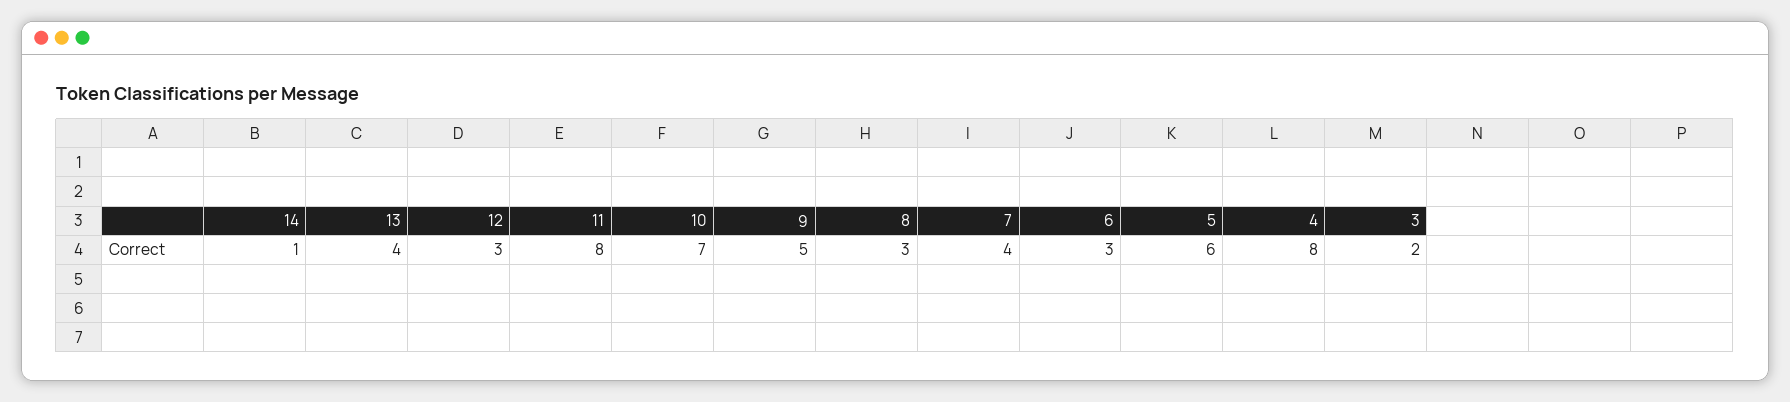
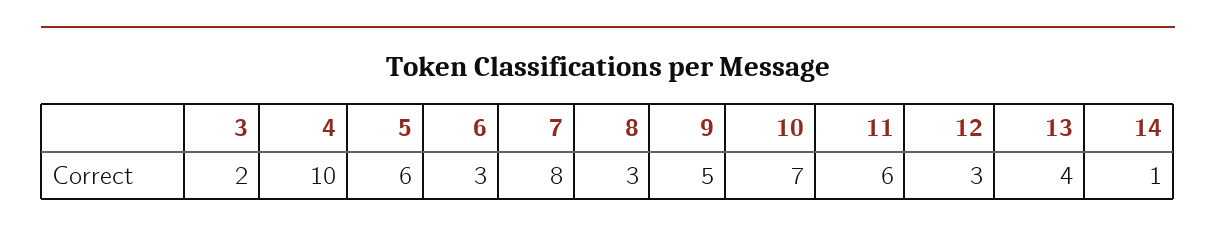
11: 8 -> 6
7: 4 -> 8
4: 8 -> 10

